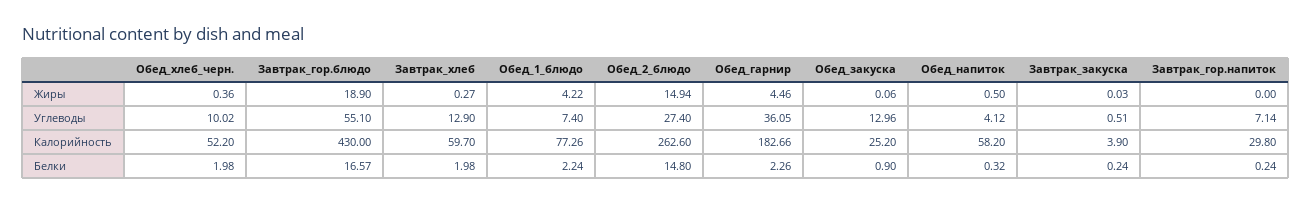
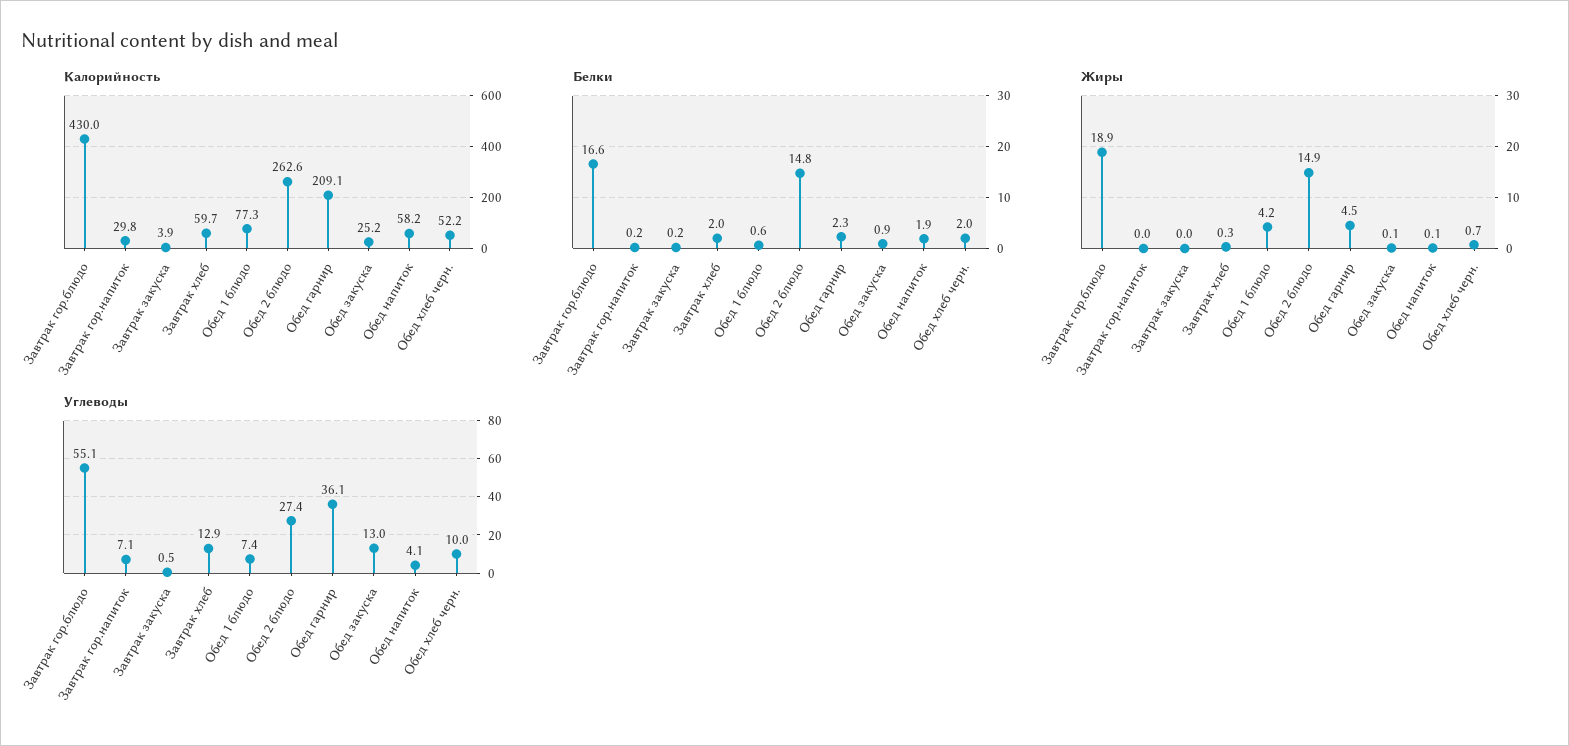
Жиры, Обед_хлеб_черн.: 0.36 -> 0.7
Жиры, Обед_напиток: 0.5 -> 0.1
Калорийность, Обед_гарнир: 182.66 -> 209.1
Белки, Обед_1_блюдо: 2.24 -> 0.6
Белки, Обед_напиток: 0.32 -> 1.9

